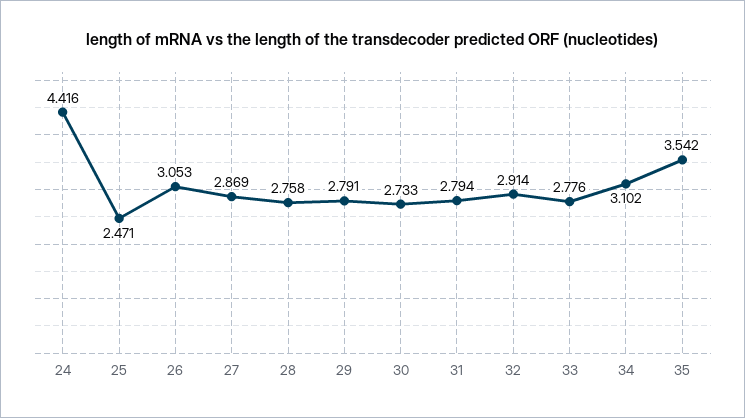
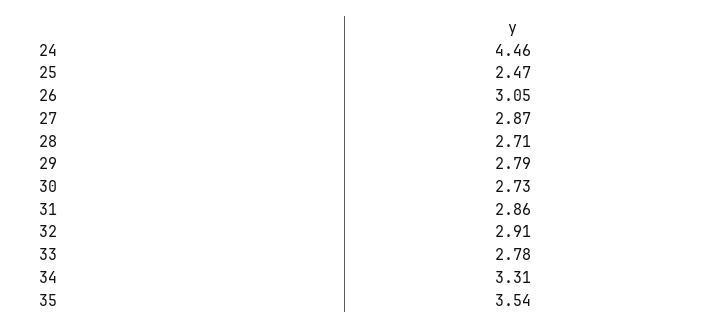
24: 4.416 -> 4.46
28: 2.758 -> 2.71
31: 2.794 -> 2.86
34: 3.102 -> 3.31

